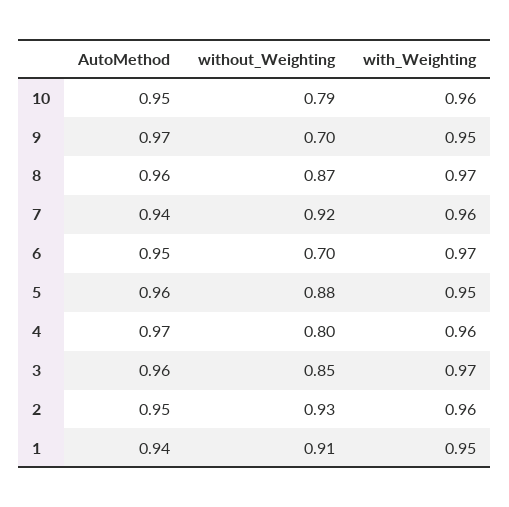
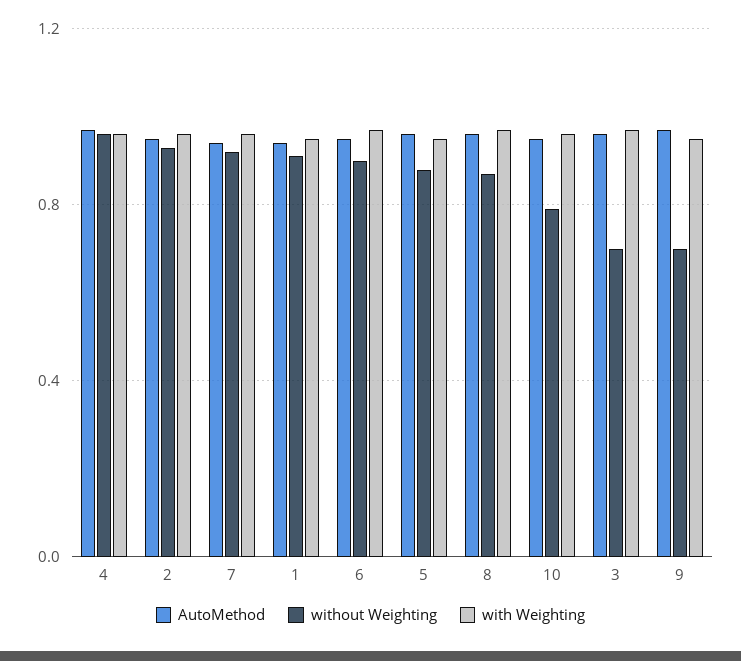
without_Weighting, 6: 0.7 -> 0.9
without_Weighting, 4: 0.8 -> 0.95
without_Weighting, 3: 0.85 -> 0.7

